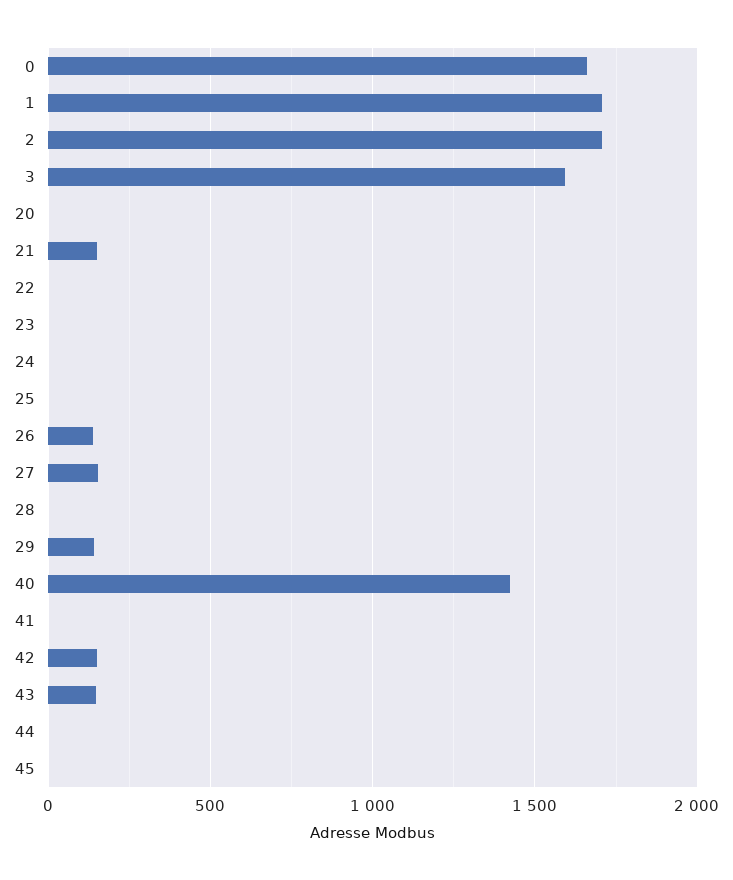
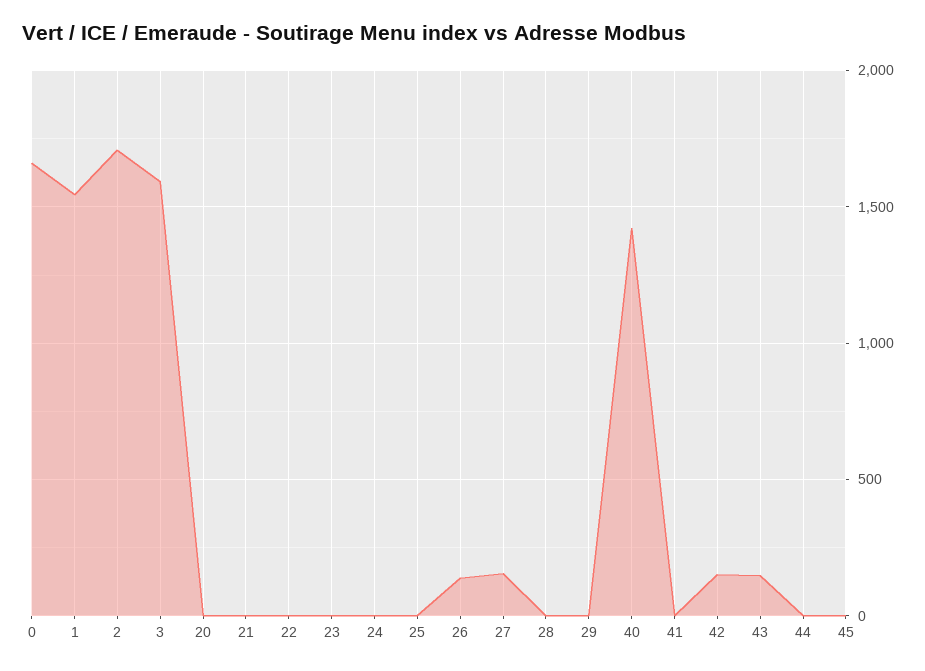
1: 1700 -> 1550
21: 150 -> 0
29: 150 -> 0

